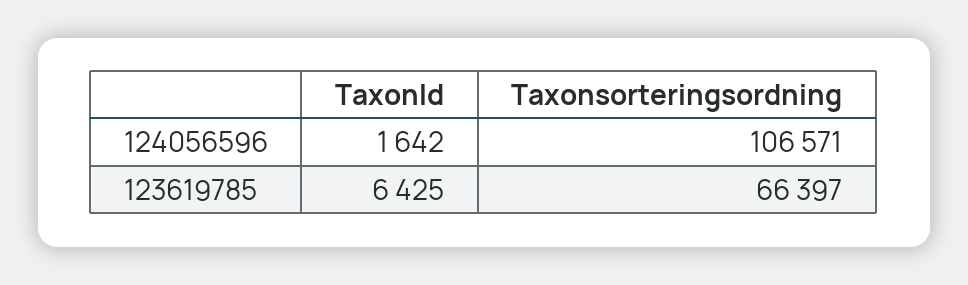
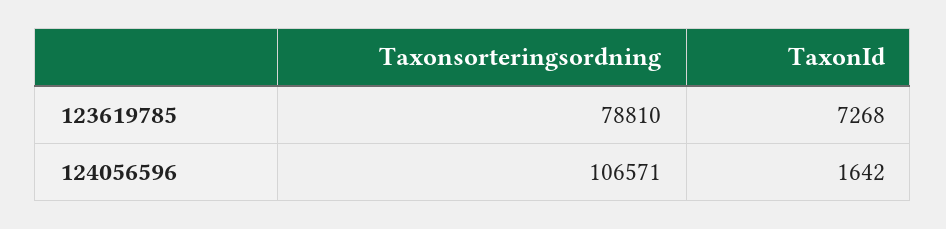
TaxonId, 123619785: 6425 -> 7268
Taxonsorteringsordning, 123619785: 66397 -> 78810

